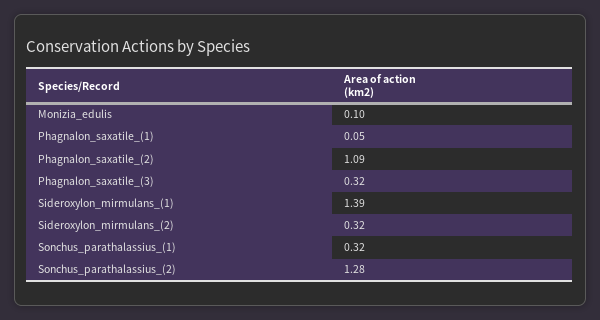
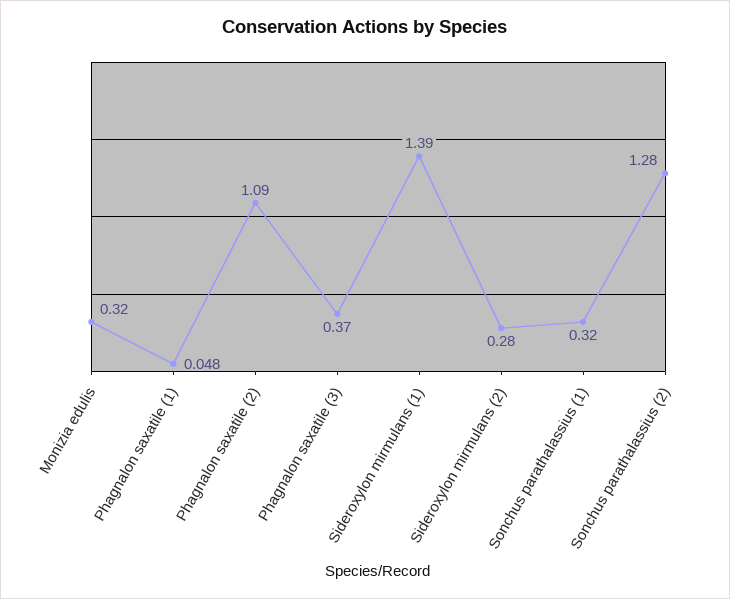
Monizia_edulis: 0.1 -> 0.32
Phagnalon_saxatile_(3): 0.32 -> 0.37
Sideroxylon_mirmulans_(2): 0.32 -> 0.28

